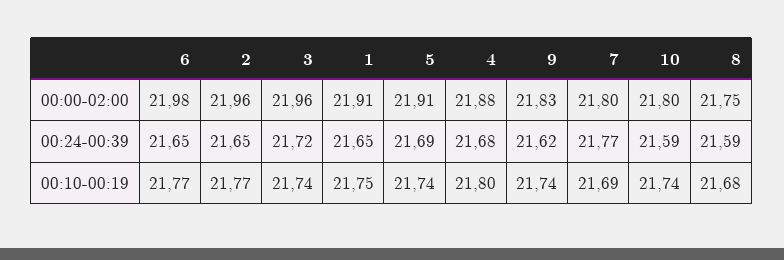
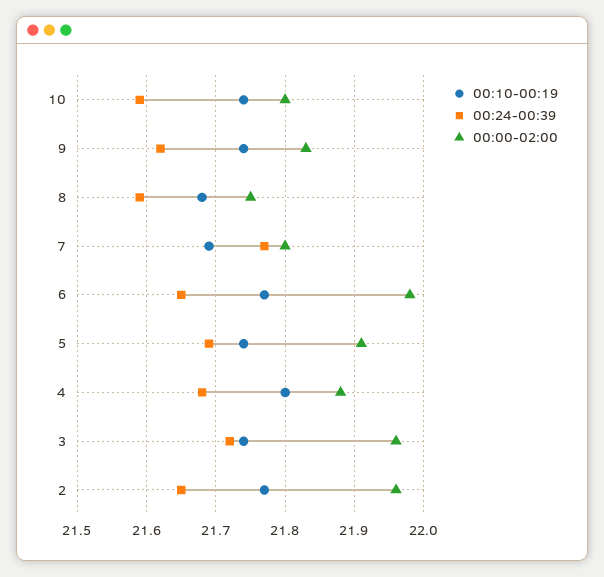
00:00-02:00, 1: 21.91 -> none
00:24-00:39, 1: 21.65 -> none
00:10-00:19, 1: 21.75 -> none

